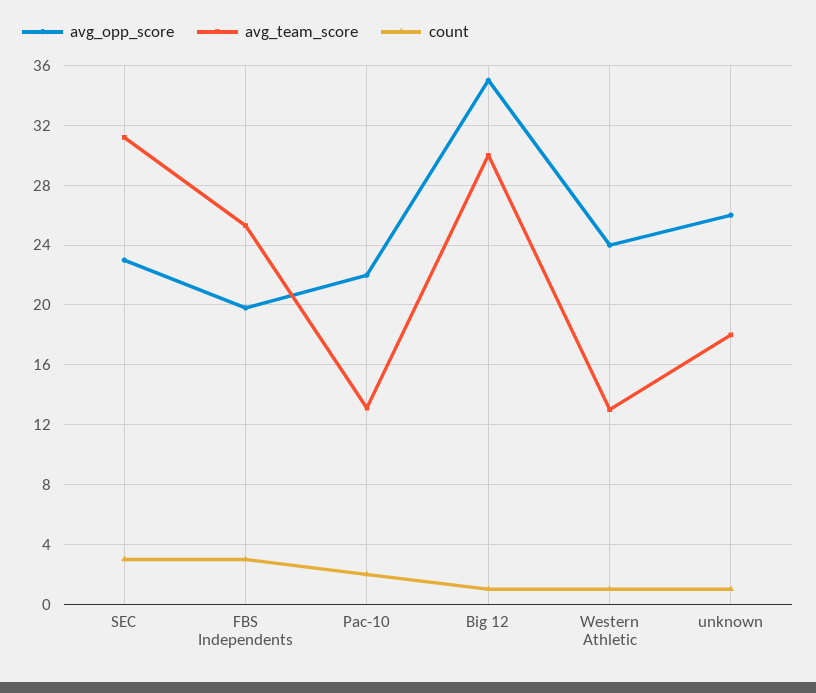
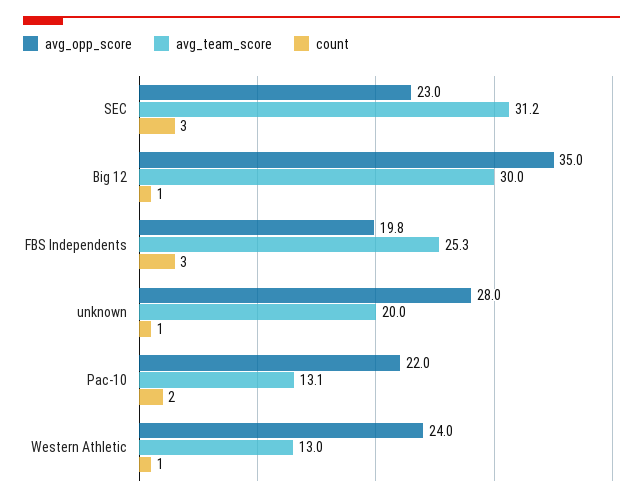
avg_opp_score, unknown: 26 -> 28
avg_team_score, unknown: 18 -> 20

